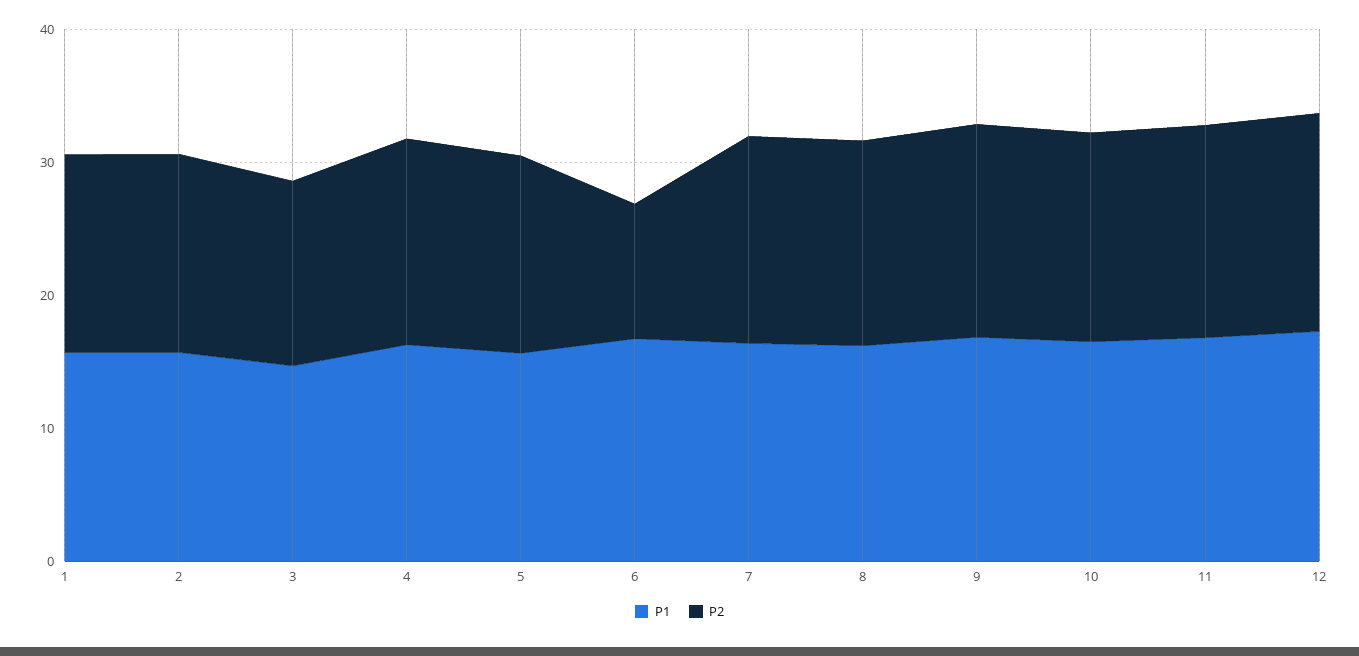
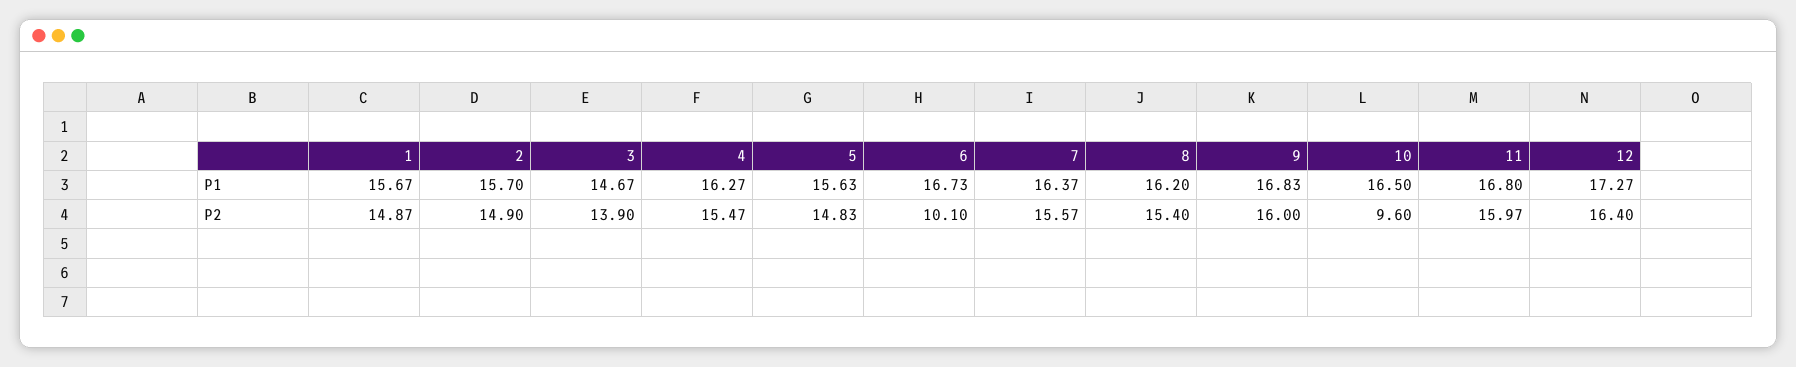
P2, 10: 16 -> 9.6

